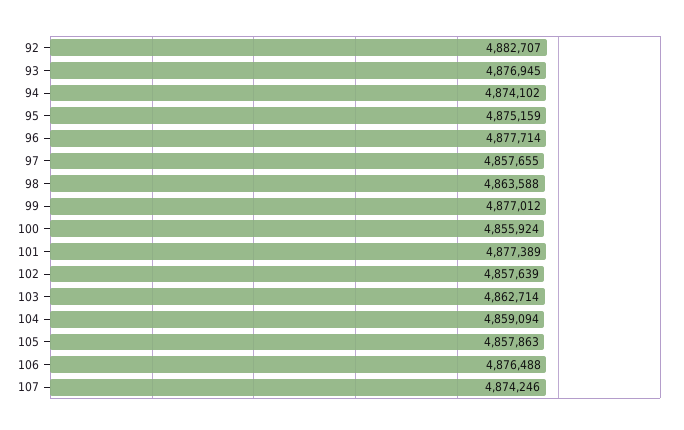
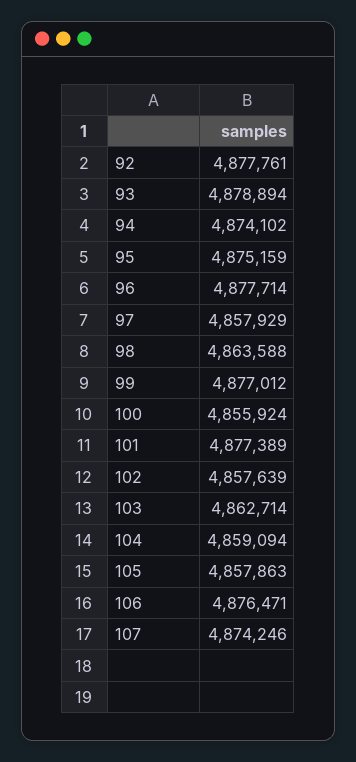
92: 4882707 -> 4877761
93: 4876945 -> 4878894
97: 4857655 -> 4857929
106: 4876488 -> 4876471

